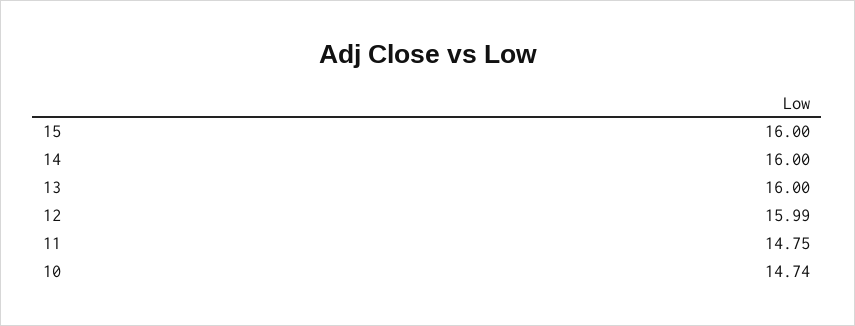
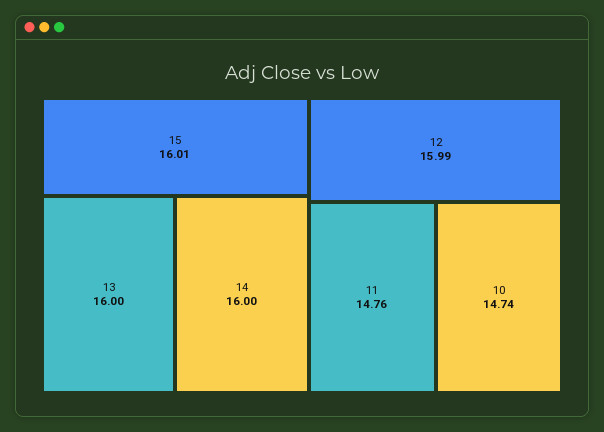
15: 16 -> 16.01
11: 14.75 -> 14.76

